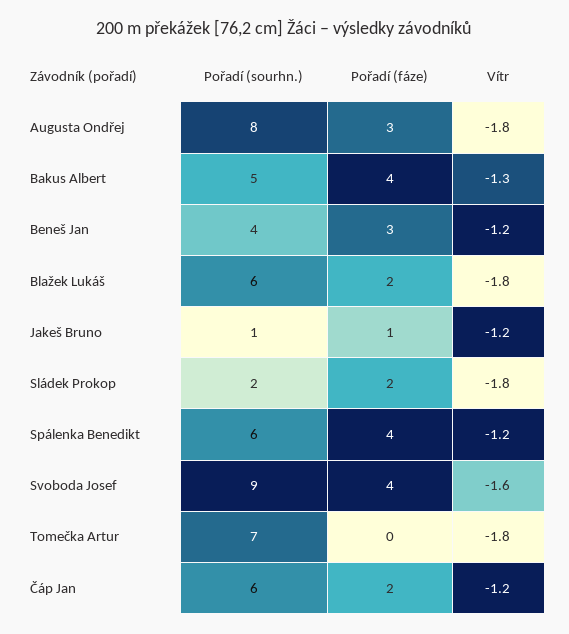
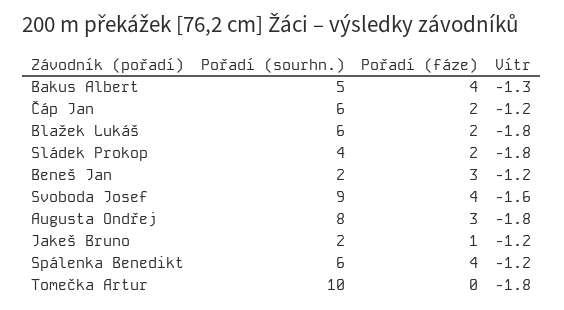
Pořadí (sourhn.), Beneš Jan: 4 -> 2
Pořadí (sourhn.), Jakeš Bruno: 1 -> 2
Pořadí (sourhn.), Sládek Prokop: 2 -> 4
Pořadí (sourhn.), Tomečka Artur: 7 -> 10

